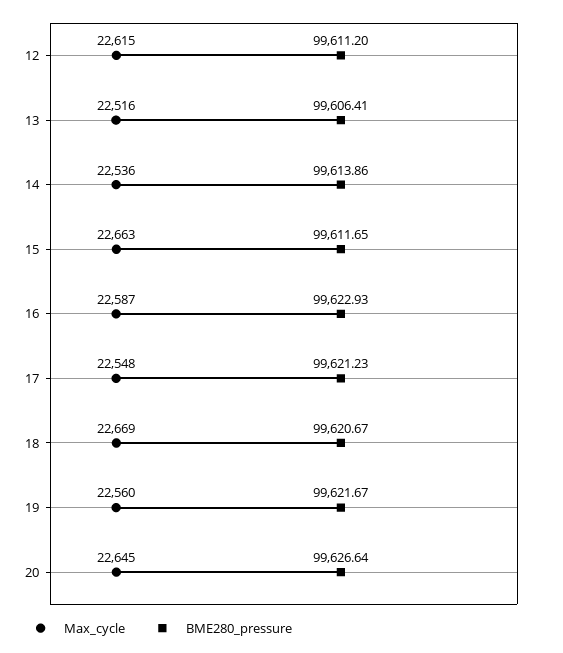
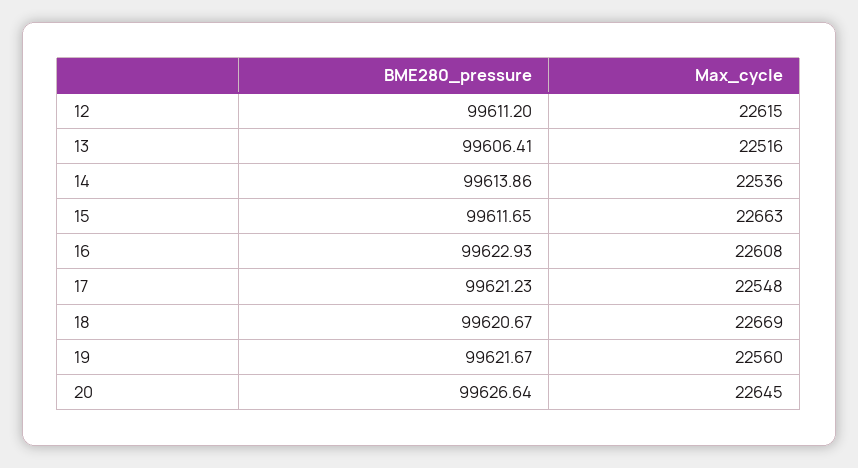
Max_cycle, 16: 22587 -> 22608

